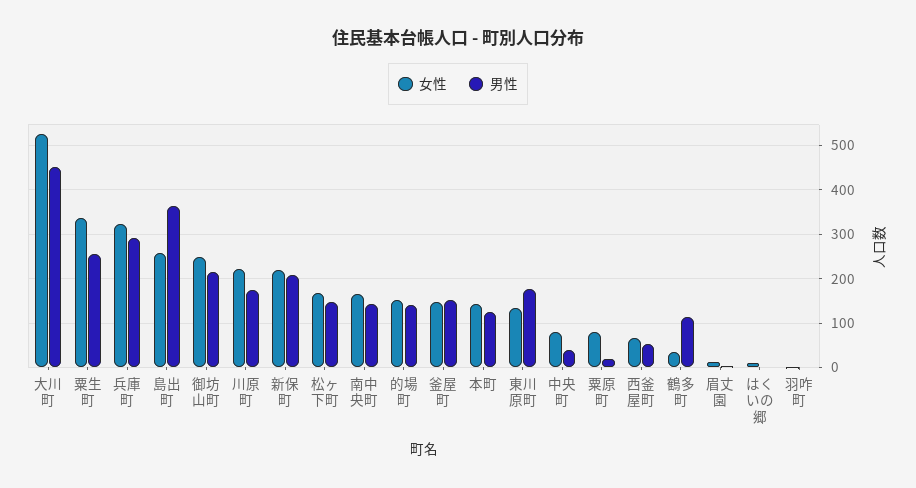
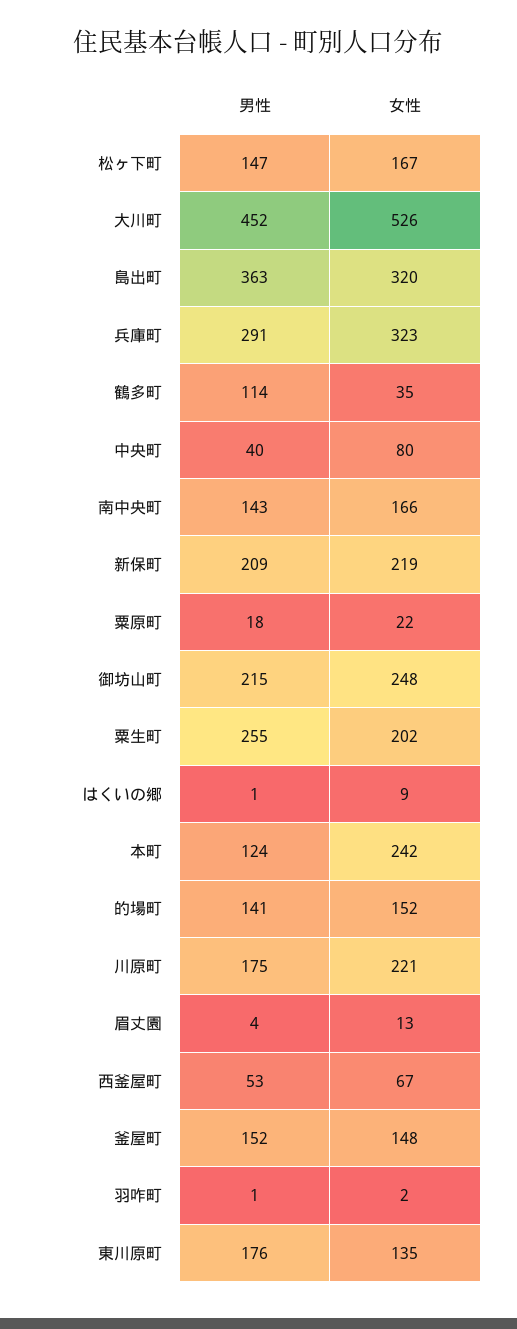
女性, 粟生町: 340 -> 202
女性, 島出町: 260 -> 320
女性, 本町: 140 -> 242
女性, 粟原町: 80 -> 22

